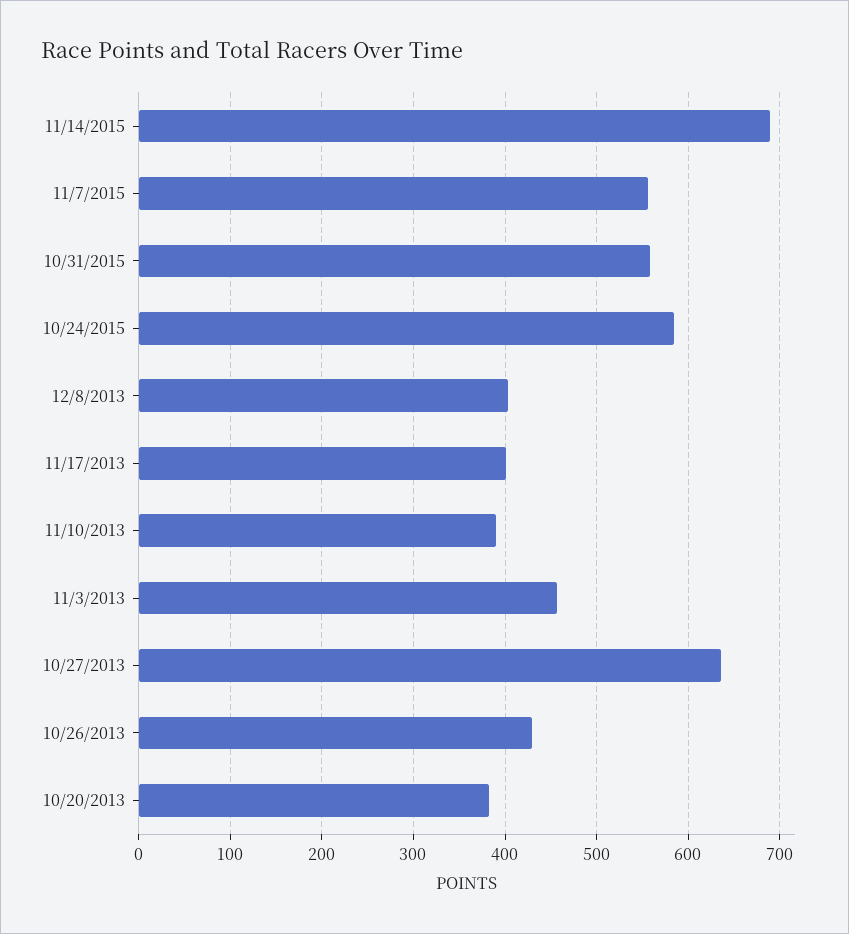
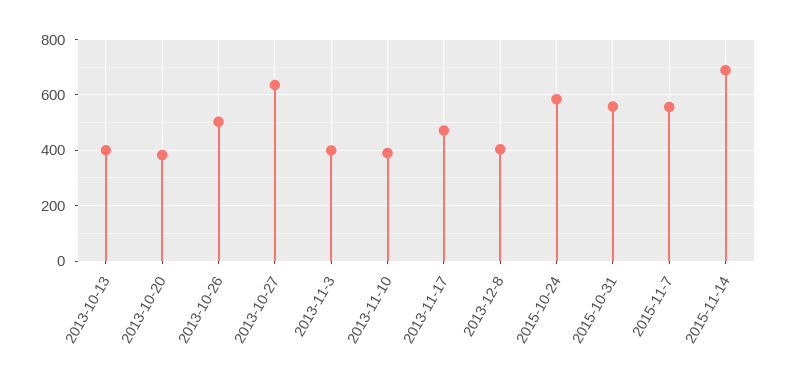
11/17/2013: 400 -> 475
11/3/2013: 460 -> 400
10/26/2013: 430 -> 500
2013-10-13: none -> 400

